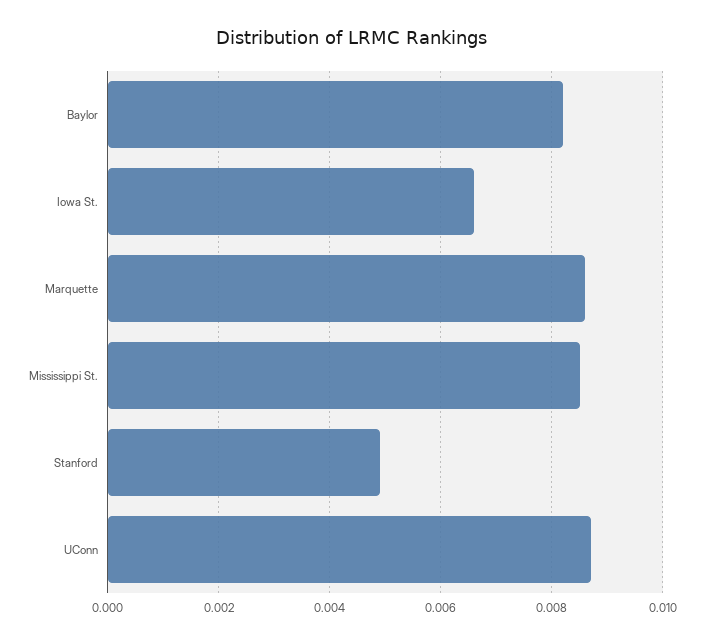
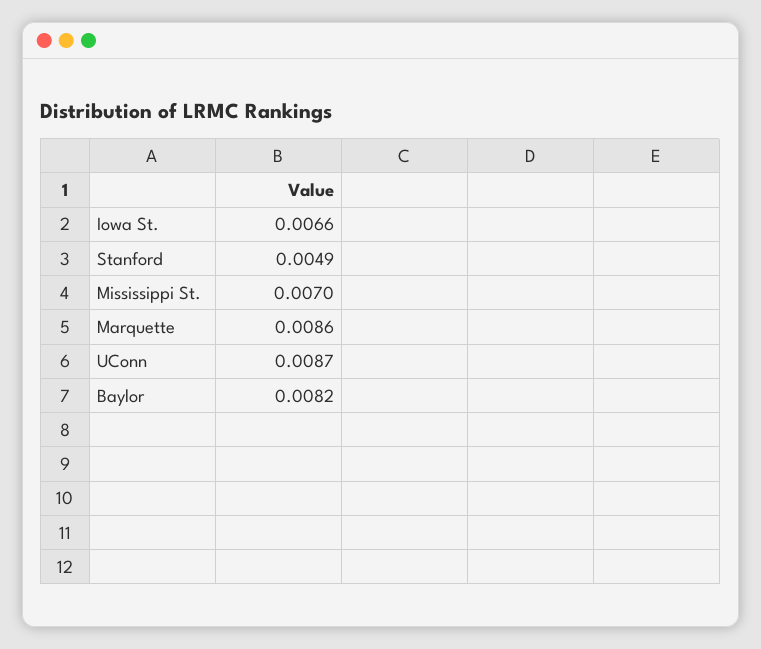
Mississippi St.: 0.0085 -> 0.007

